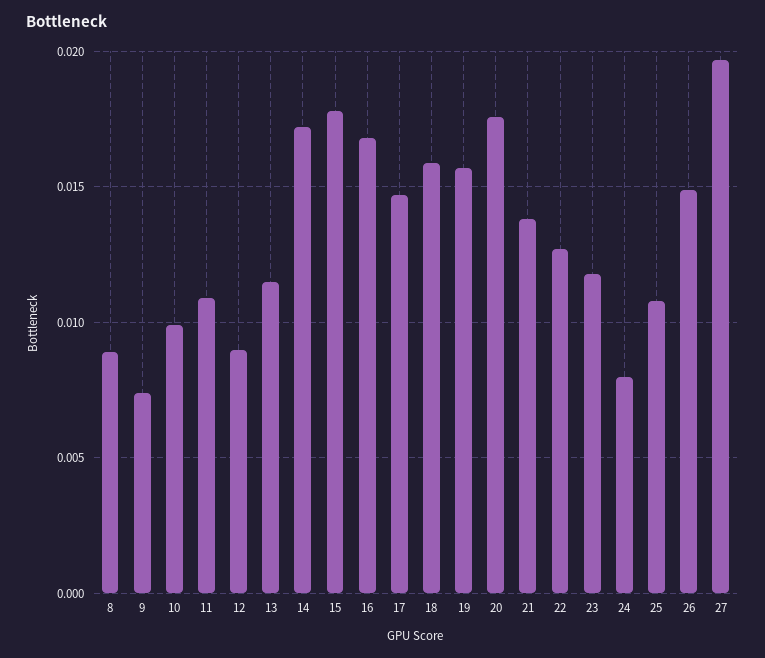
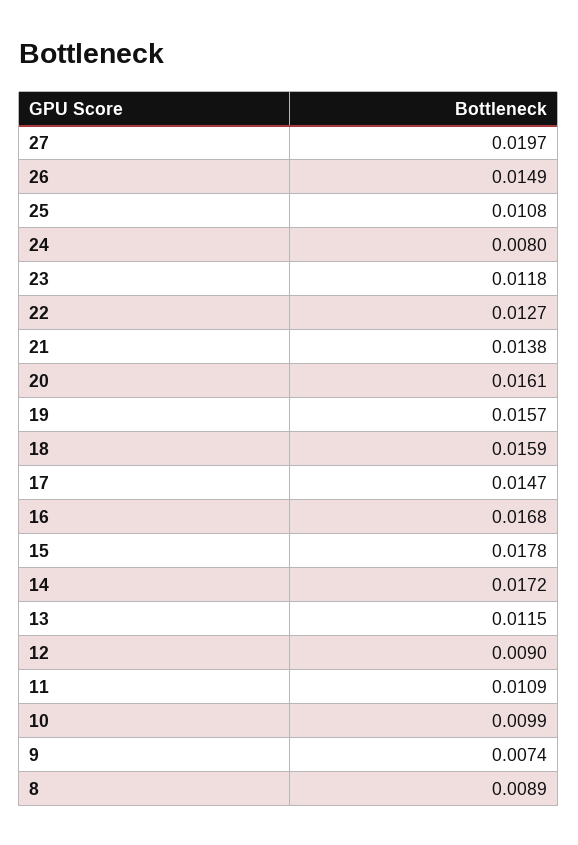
20: 0.0175 -> 0.0161

